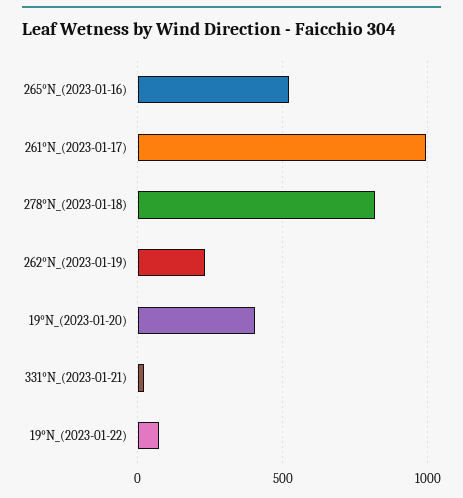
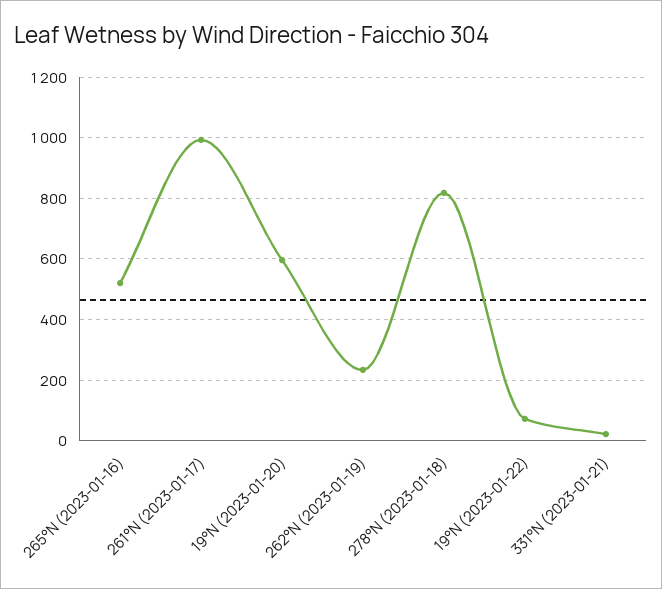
19°N_(2023-01-20): 400 -> 600

